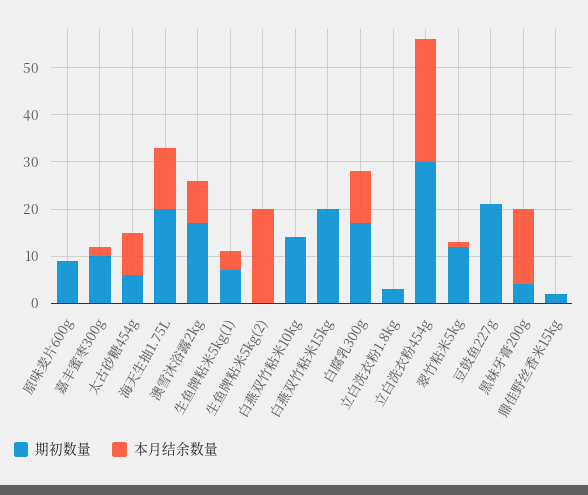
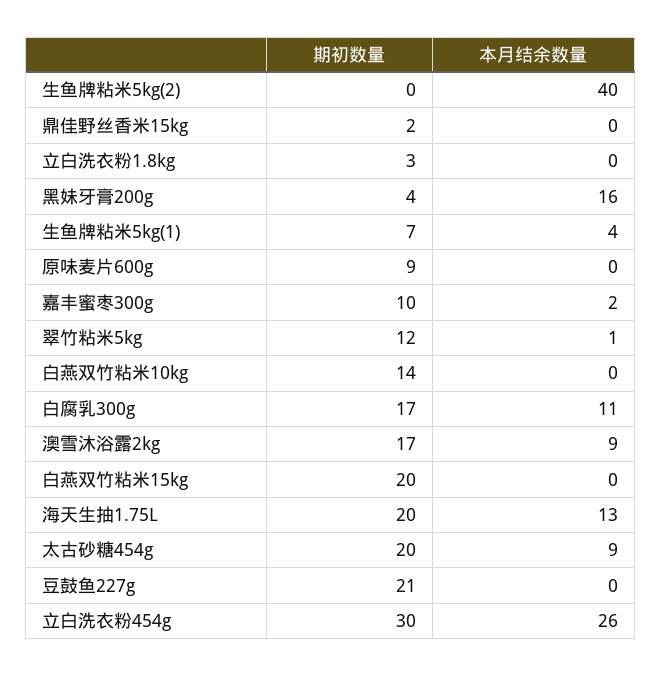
期初数量, 太古砂糖454g: 5 -> 20
本月结余数量, 生鱼牌粘米5kg(2): 20 -> 40

